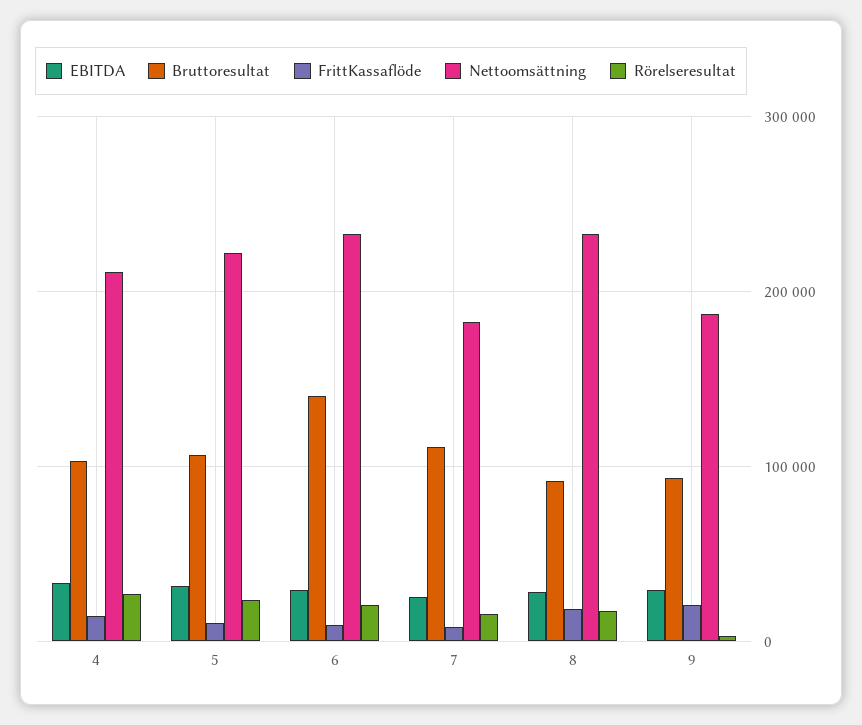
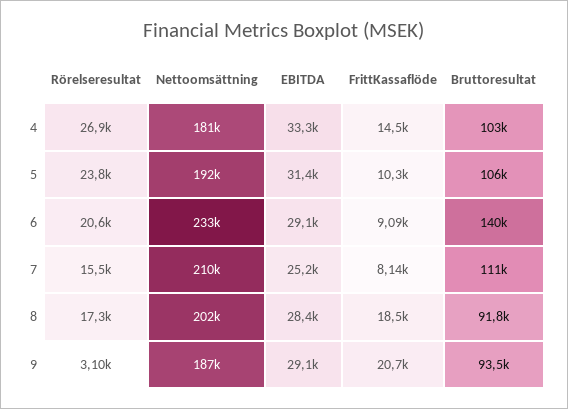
Nettoomsättning, 4: 210000 -> 181000
Nettoomsättning, 5: 220000 -> 192000
Nettoomsättning, 7: 180000 -> 210000
Nettoomsättning, 8: 230000 -> 202000

